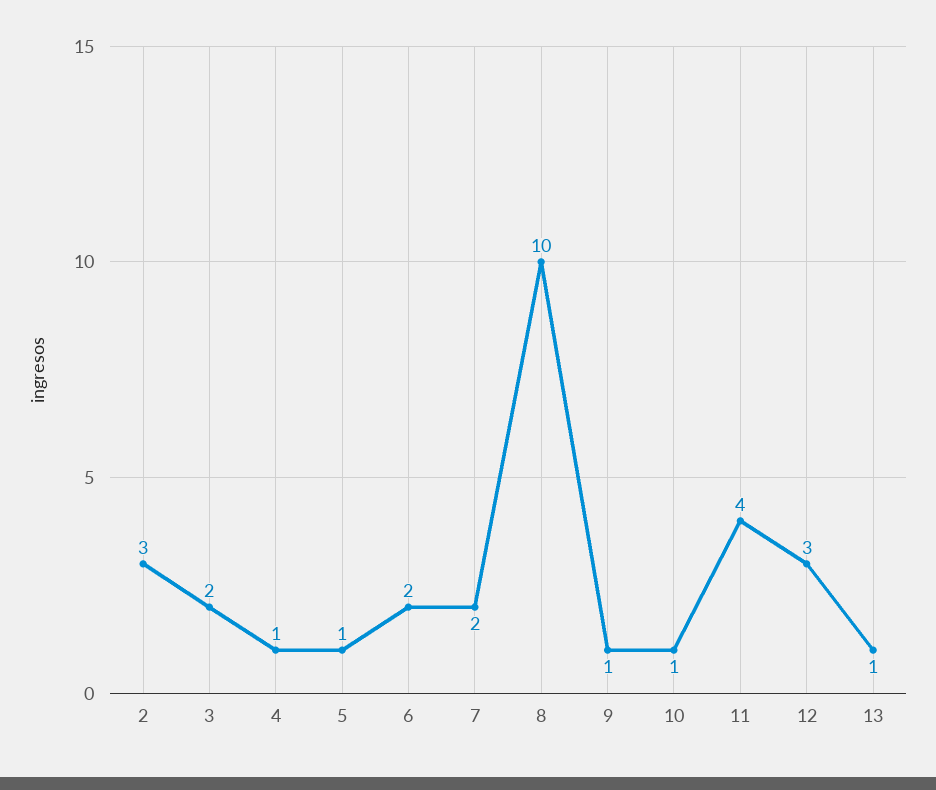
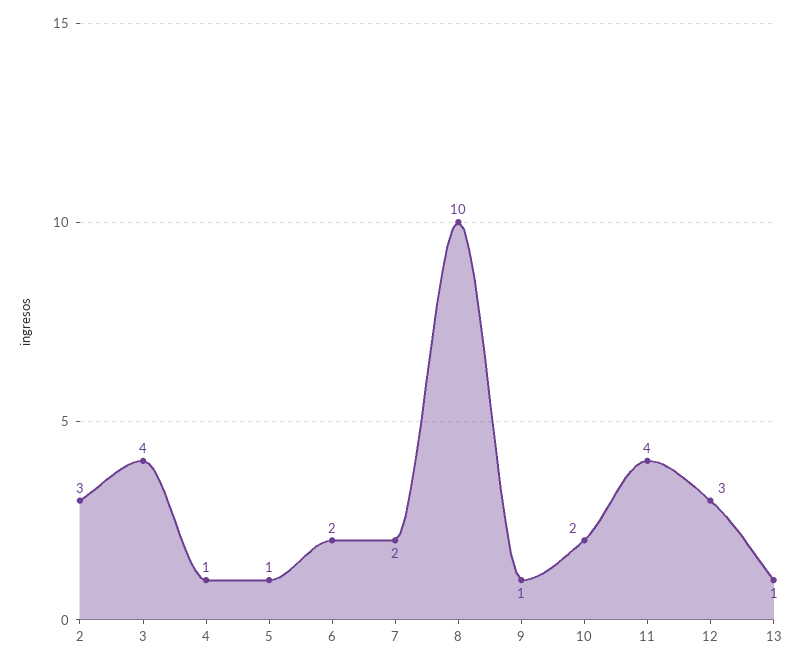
3: 2 -> 4
10: 1 -> 2

